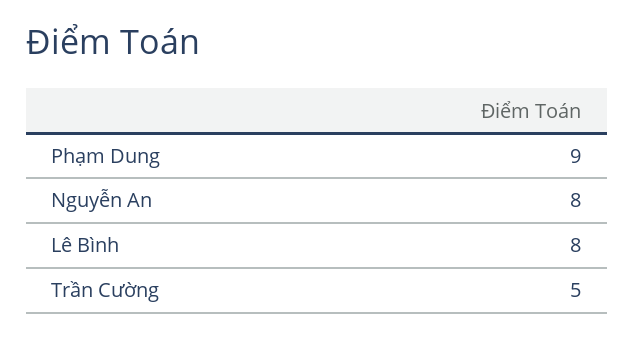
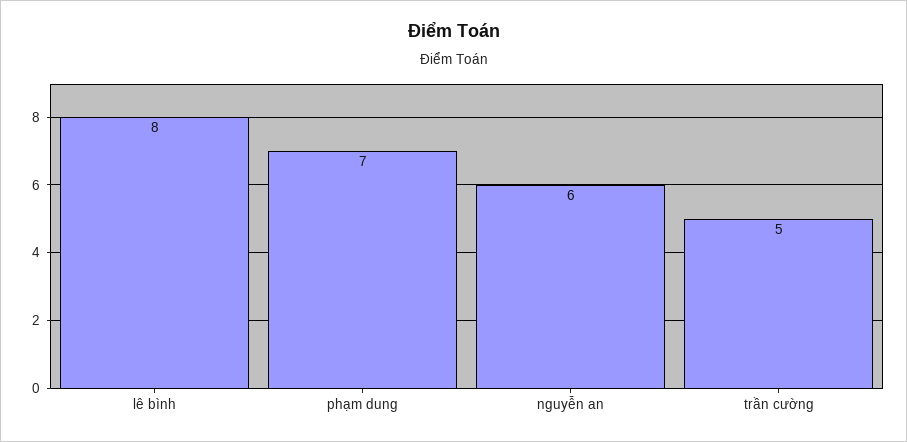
Phạm Dung: 9 -> 7
Nguyễn An: 8 -> 6

